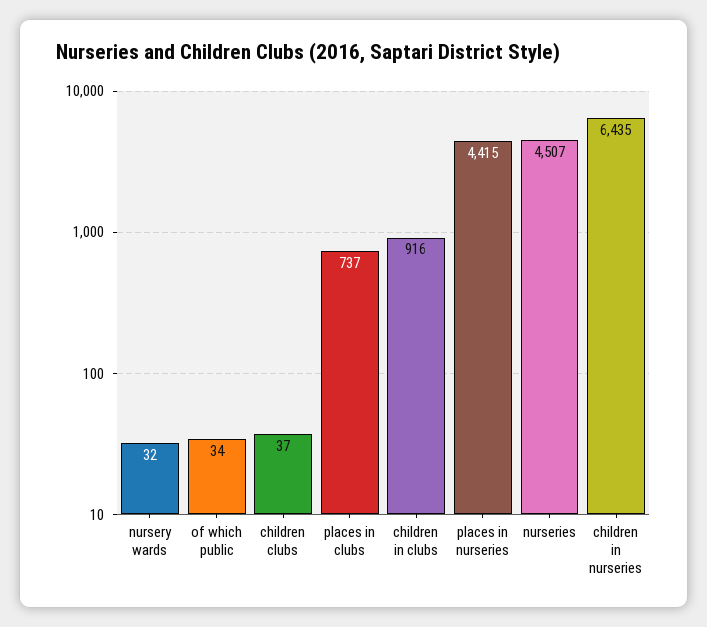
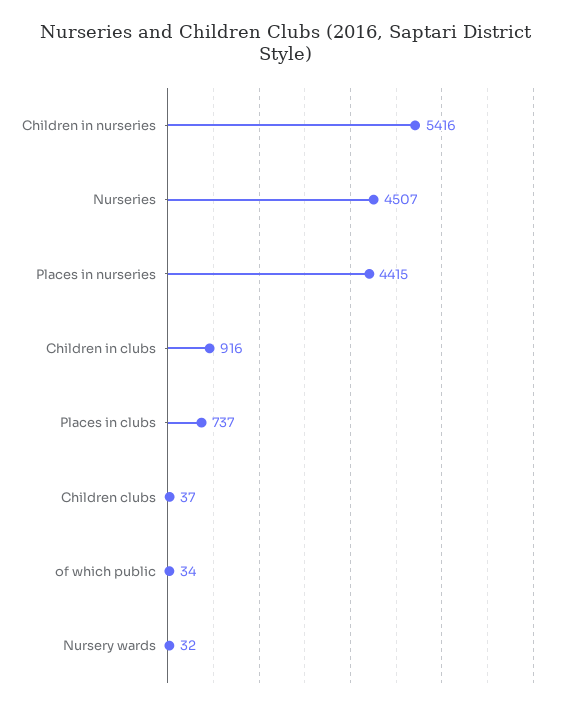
children in nurseries: 6435 -> 5416

